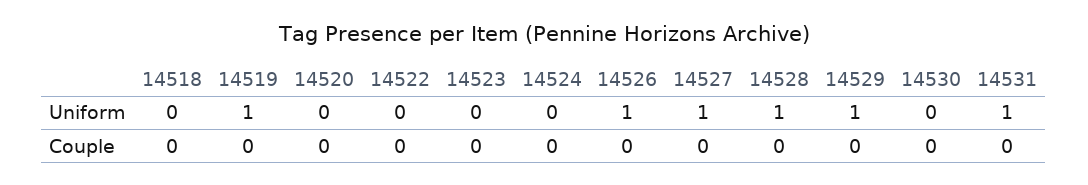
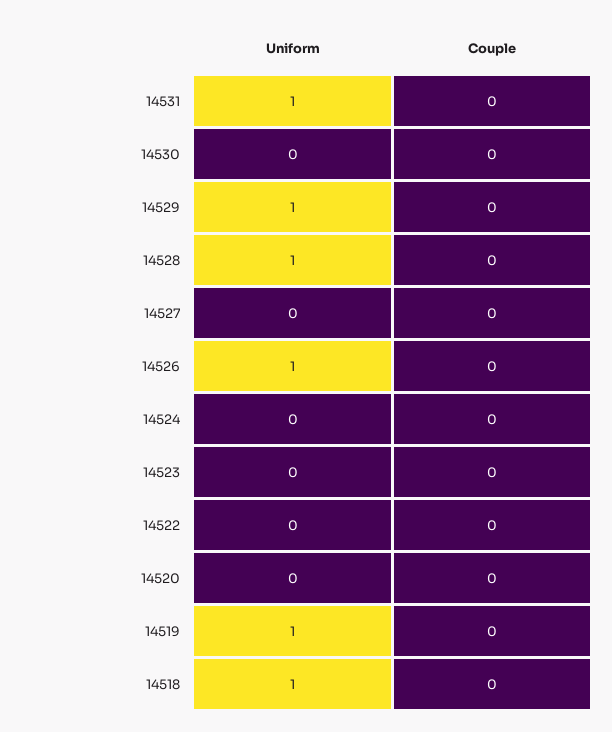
14518, Uniform: 0 -> 1
14527, Uniform: 1 -> 0

